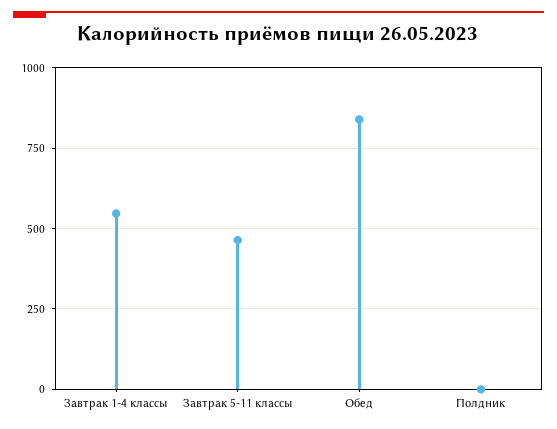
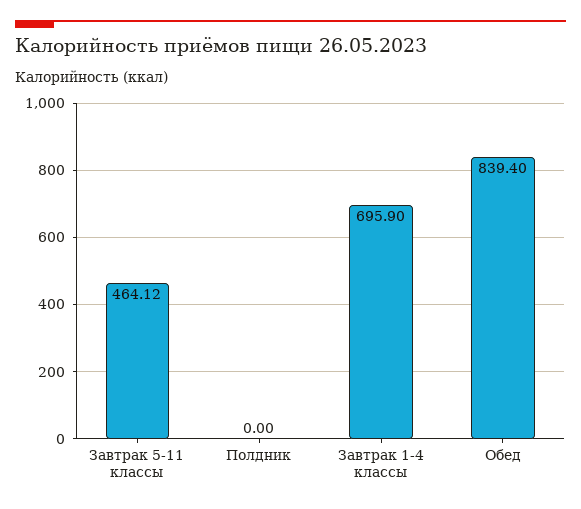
Завтрак 1-4 классы: 550 -> 695.9

